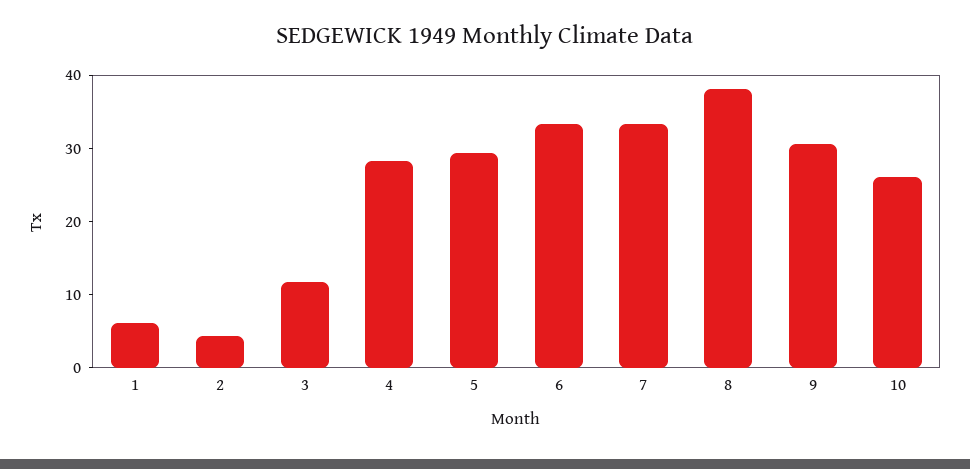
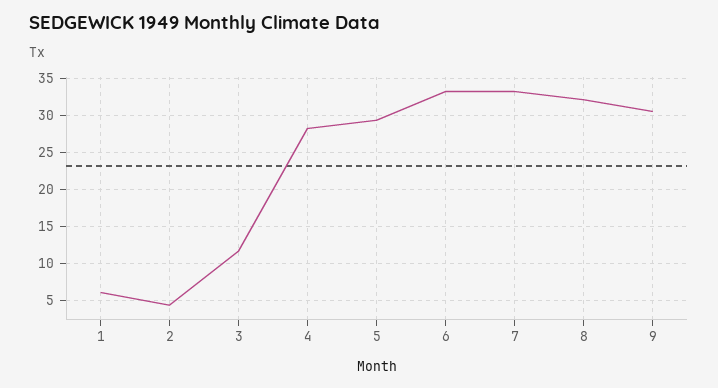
8: 38 -> 32
10: 26 -> none

